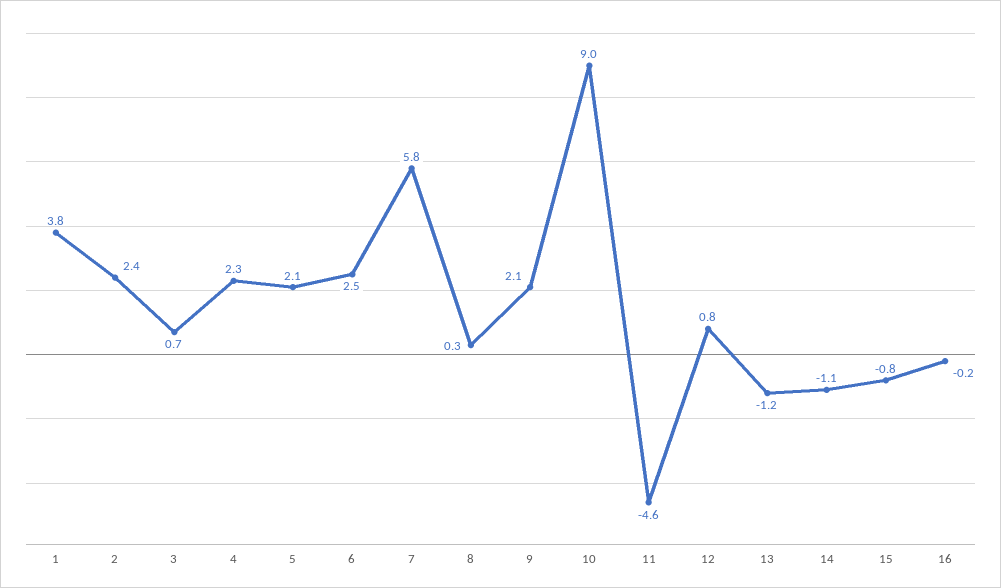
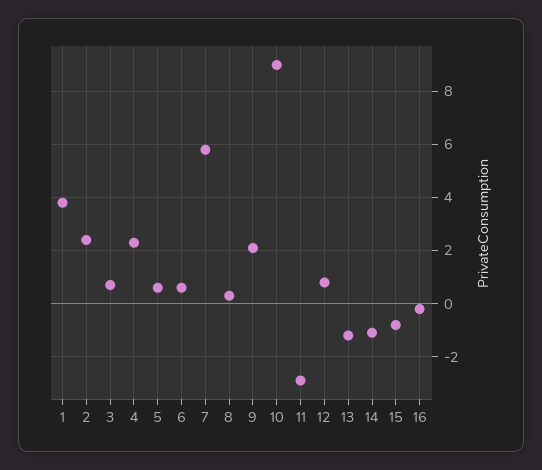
5: 2.1 -> 0.5
6: 2.5 -> 0.5
11: -4.6 -> -3

